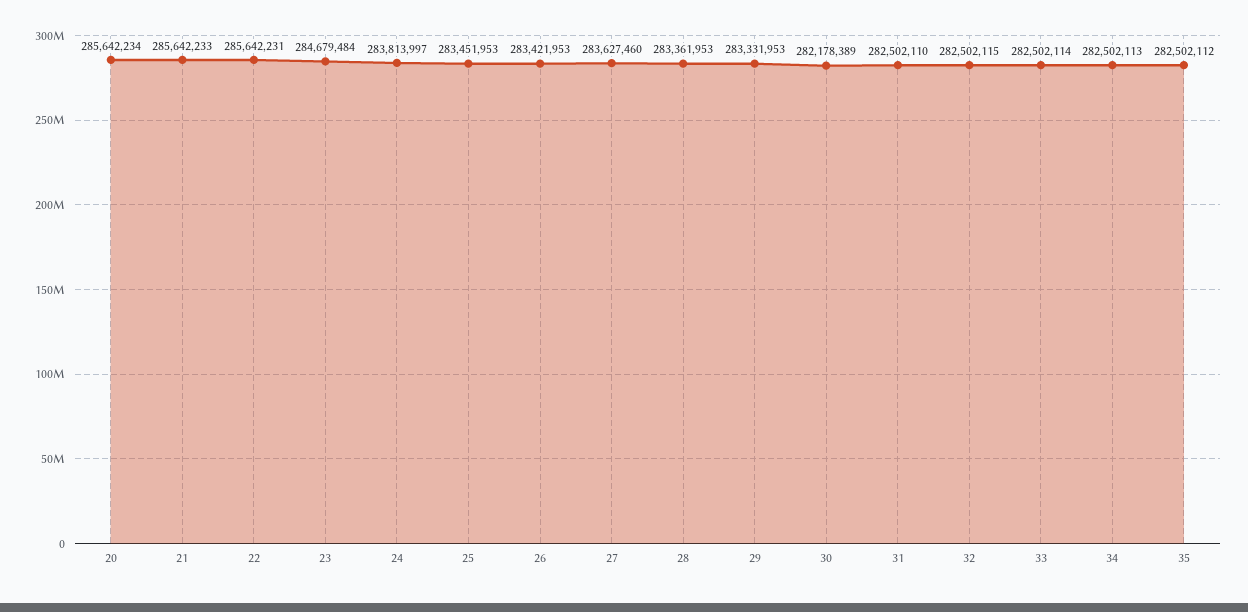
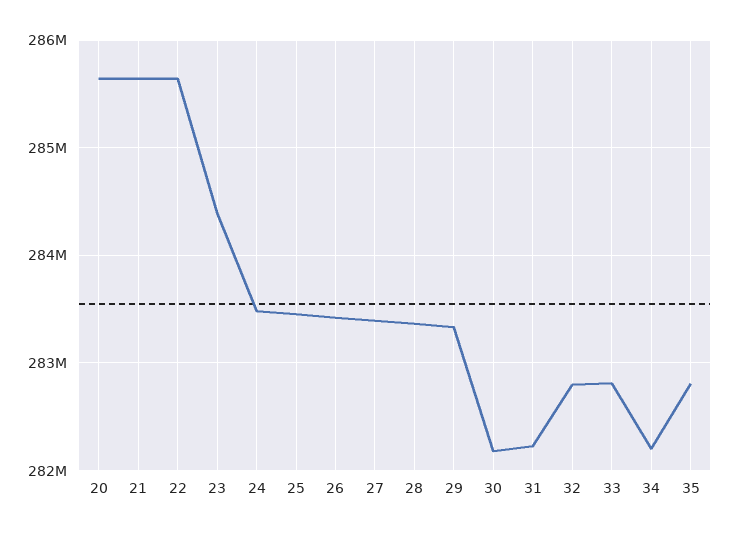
23: 284679484 -> 284400000
24: 283813997 -> 283500000
27: 283627460 -> 283400000
31: 282502110 -> 282200000
32: 282502115 -> 282800000
33: 282502114 -> 282800000
34: 282502113 -> 282200000
35: 282502112 -> 282800000

